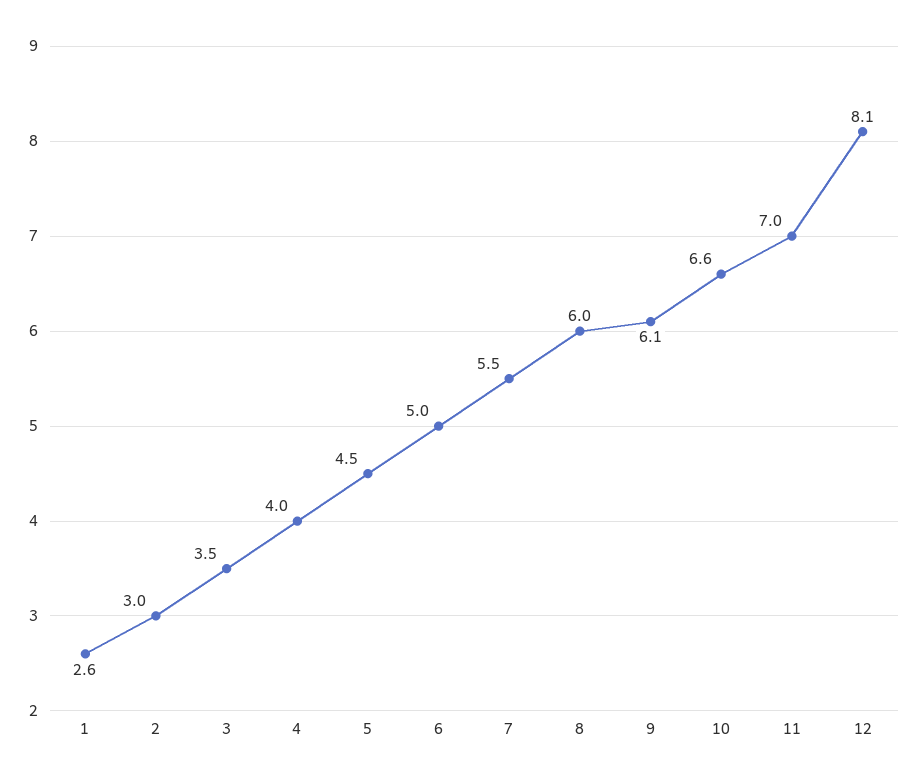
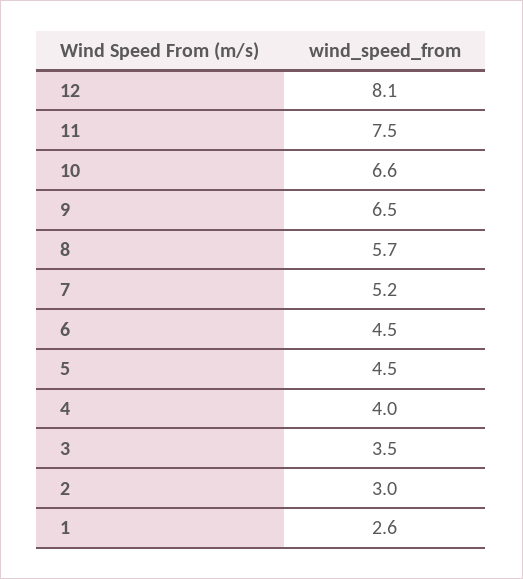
6: 5 -> 4.5
7: 5.5 -> 5.2
8: 6 -> 5.7
9: 6.1 -> 6.5
11: 7 -> 7.5

